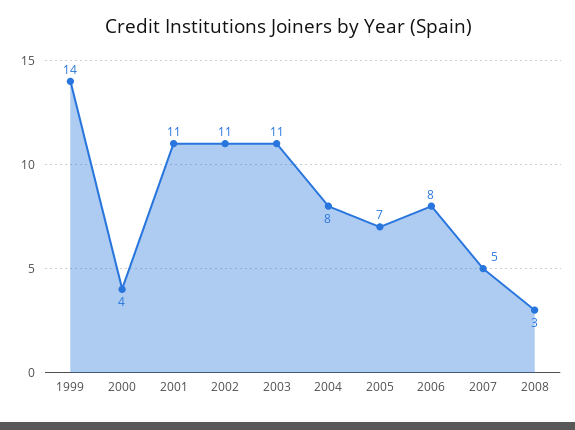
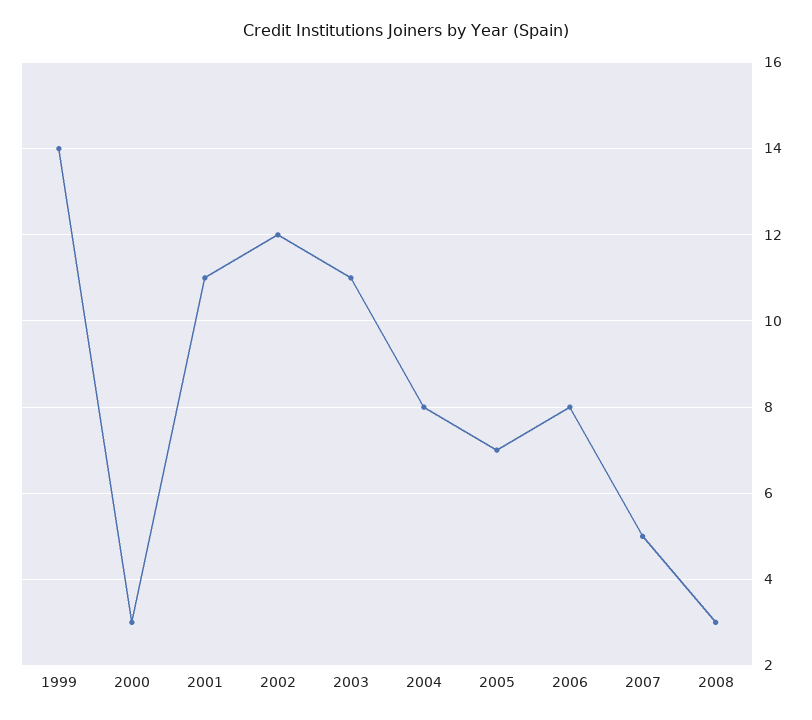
2000: 4 -> 3
2002: 11 -> 12

